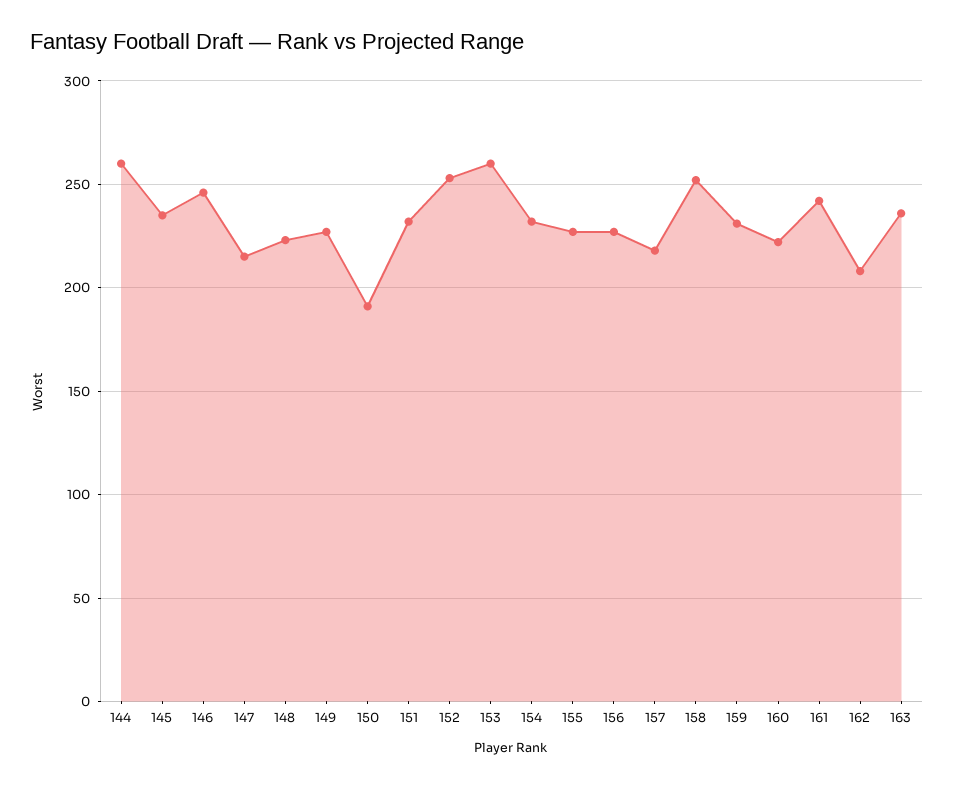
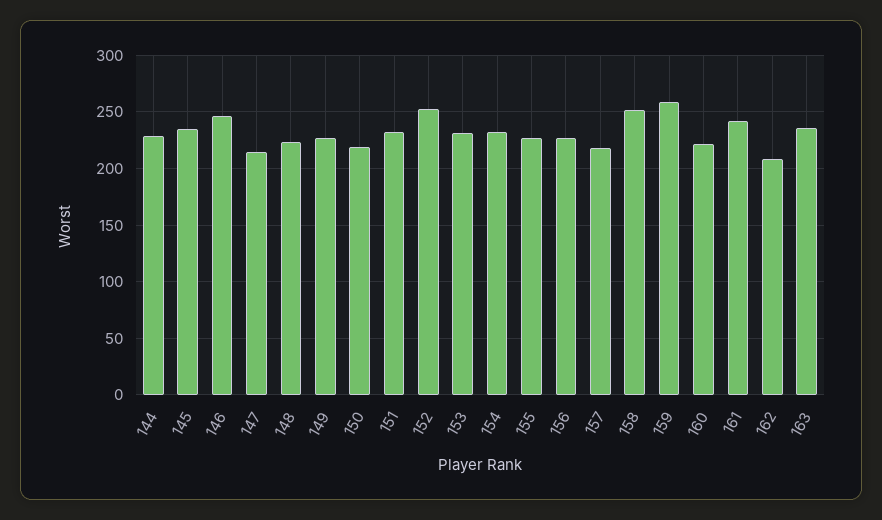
144: 260 -> 230
150: 190 -> 220
153: 260 -> 230
159: 230 -> 260

